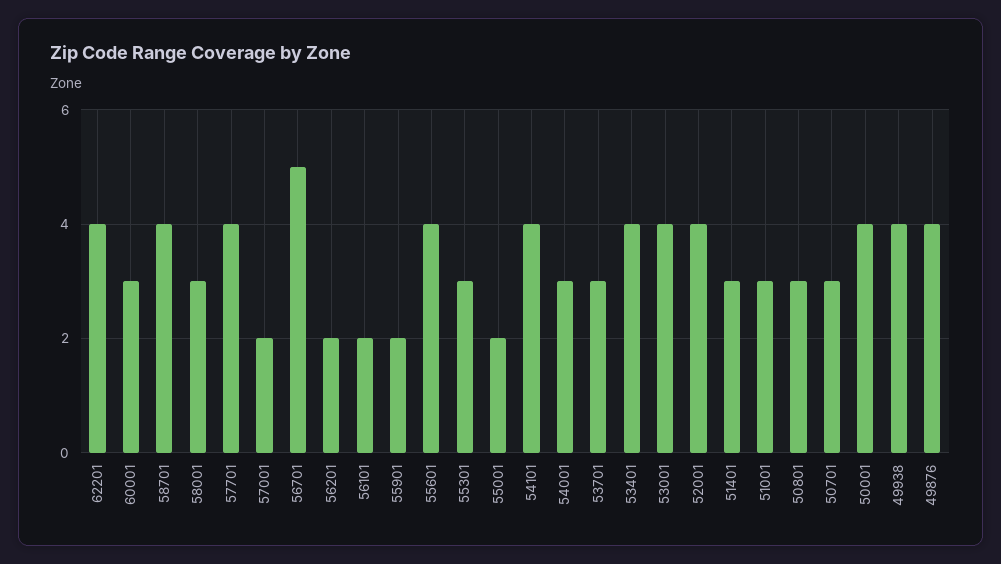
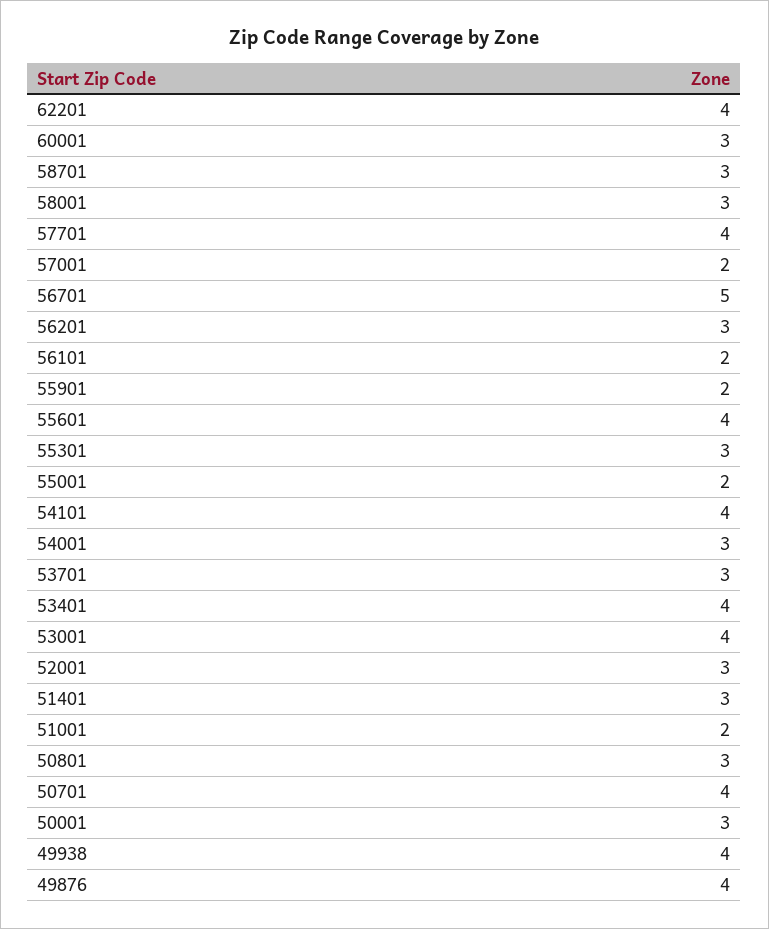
58701: 4 -> 3
56201: 2 -> 3
52001: 4 -> 3
51001: 3 -> 2
50701: 3 -> 4
50001: 4 -> 3

